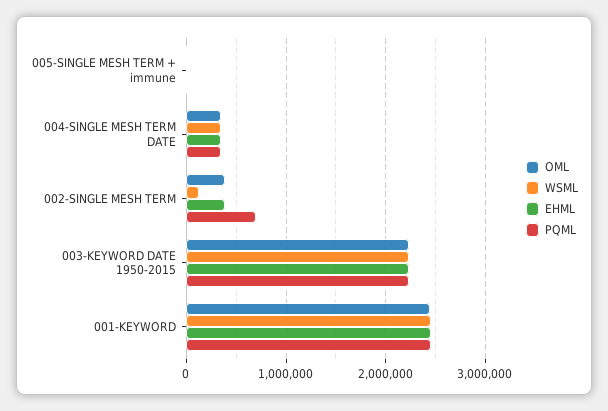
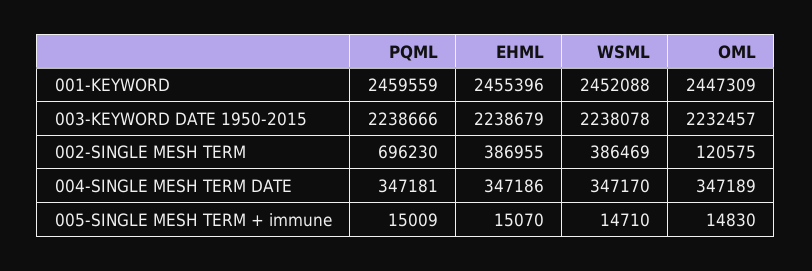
OML, 002-SINGLE MESH TERM: 400000 -> 120575
WSML, 002-SINGLE MESH TERM: 100000 -> 386469

